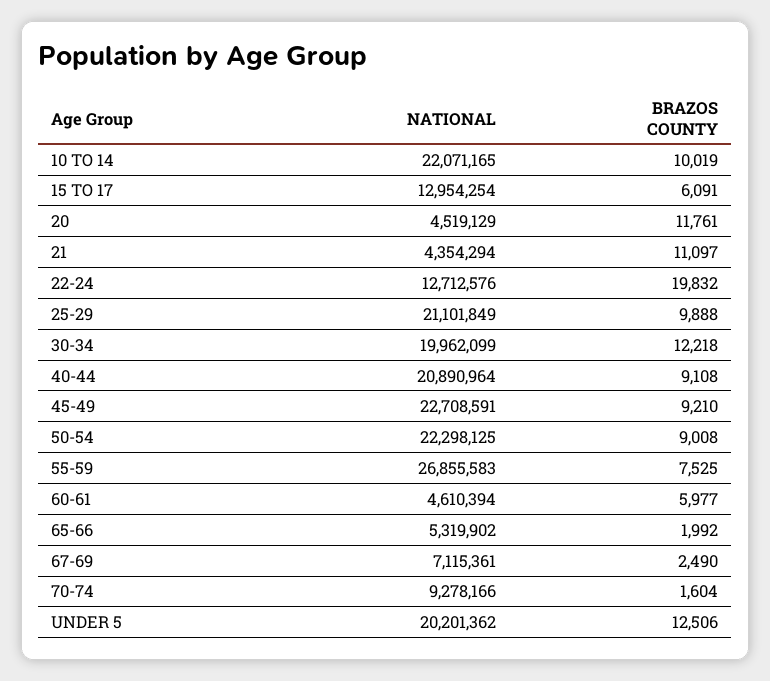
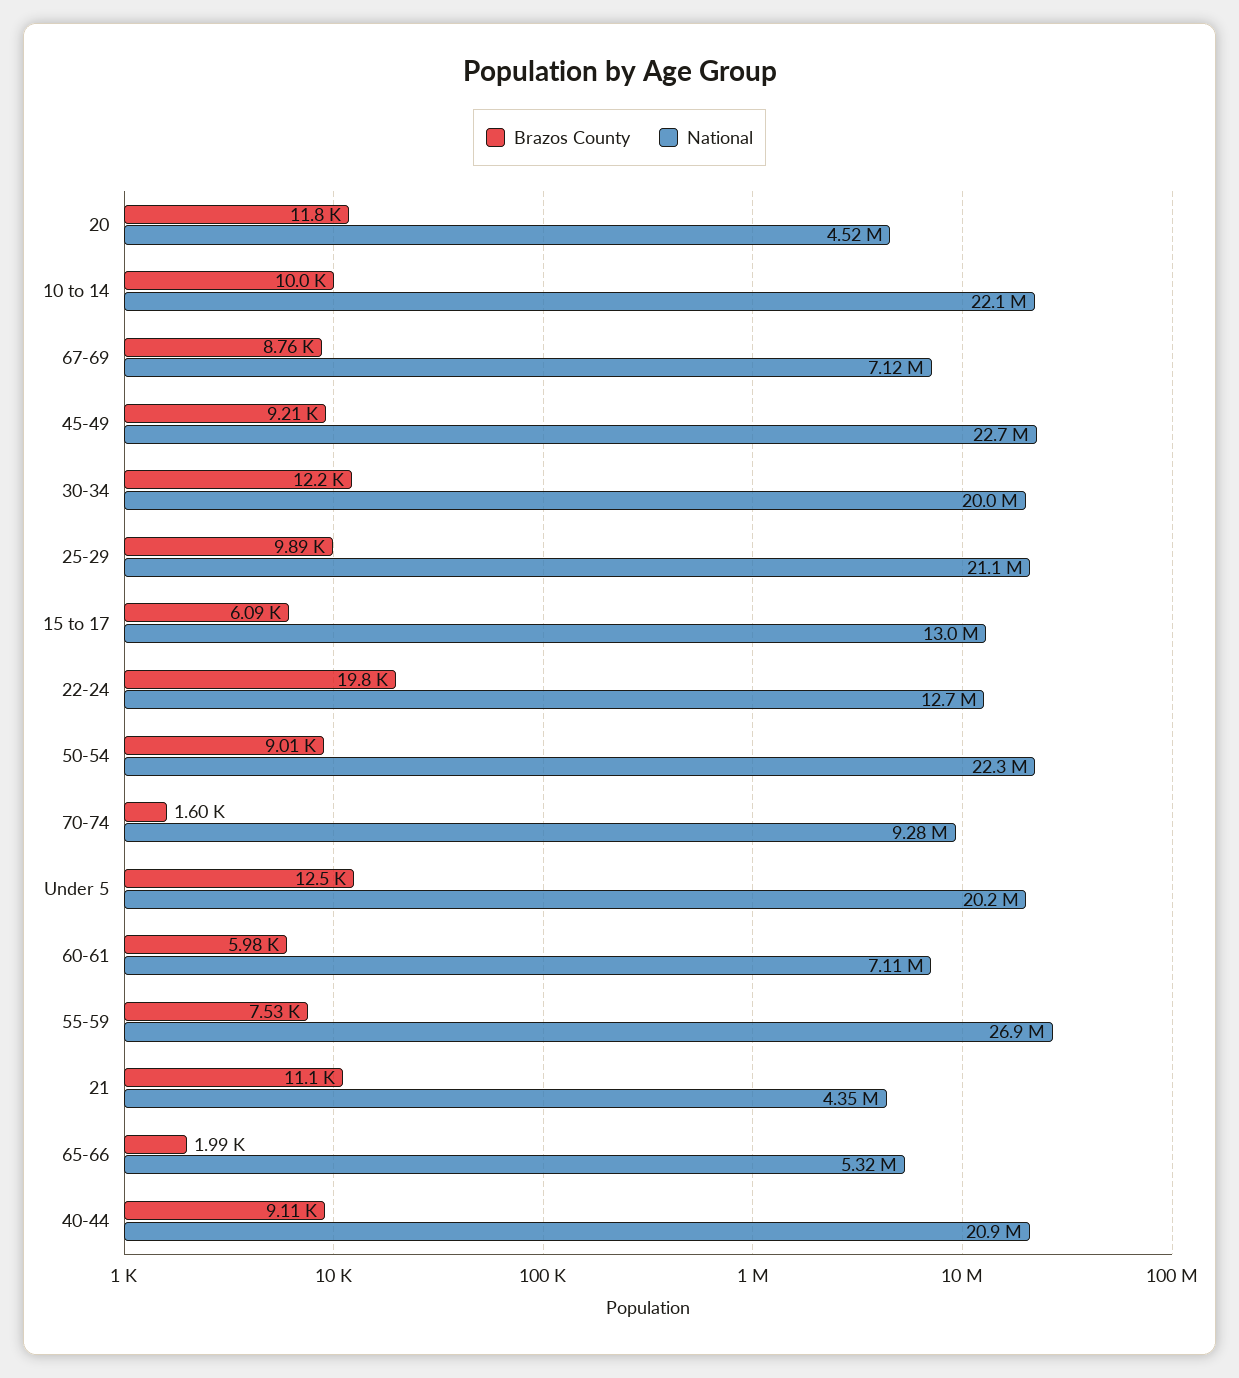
NATIONAL, 60-61: 4610394 -> 7110000
BRAZOS COUNTY, 67-69: 2490 -> 8760

